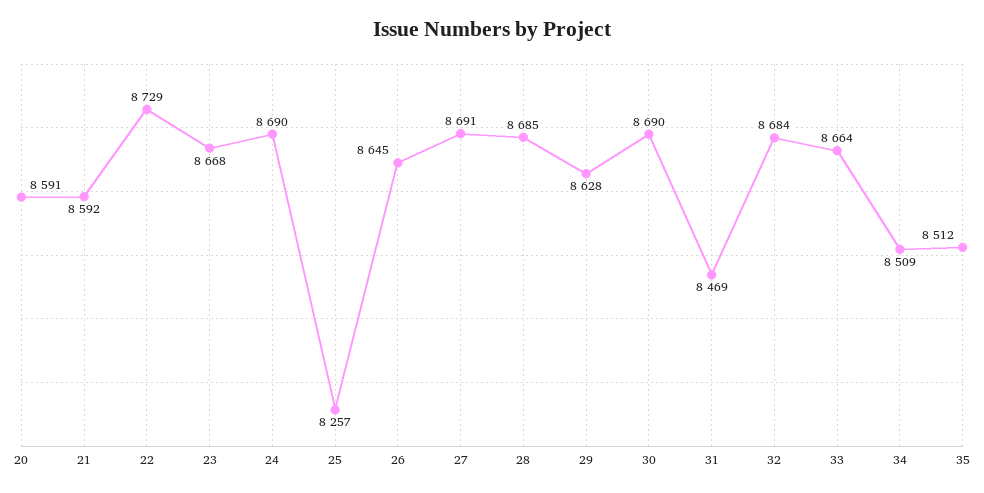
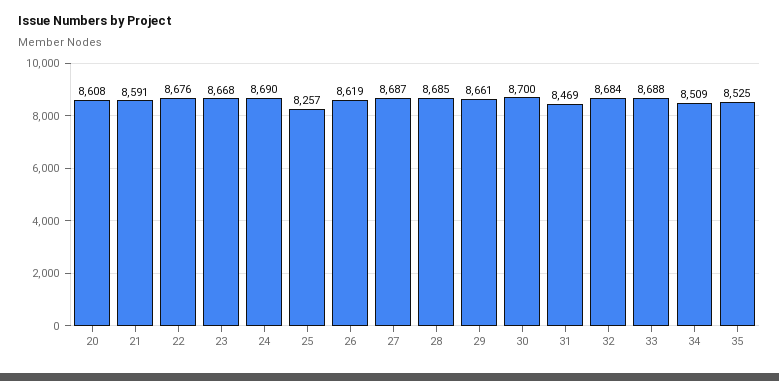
20: 8591 -> 8608
21: 8592 -> 8591
22: 8729 -> 8676
26: 8645 -> 8619
27: 8691 -> 8687
29: 8628 -> 8661
30: 8690 -> 8700
33: 8664 -> 8688
35: 8512 -> 8525

